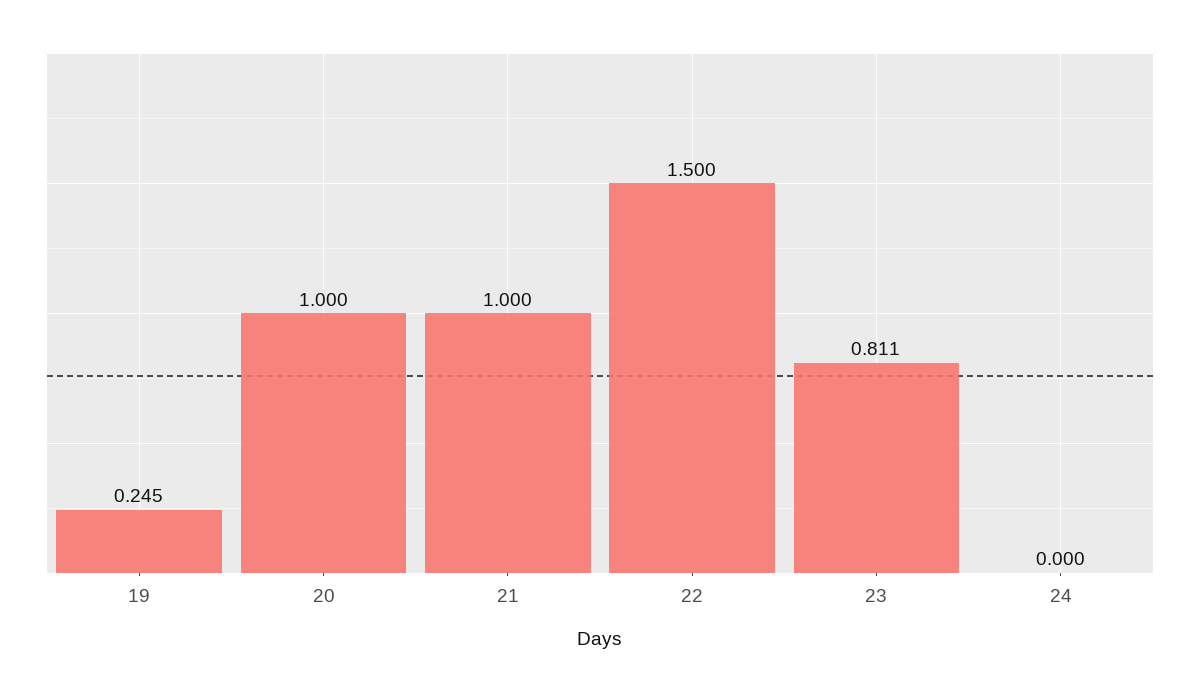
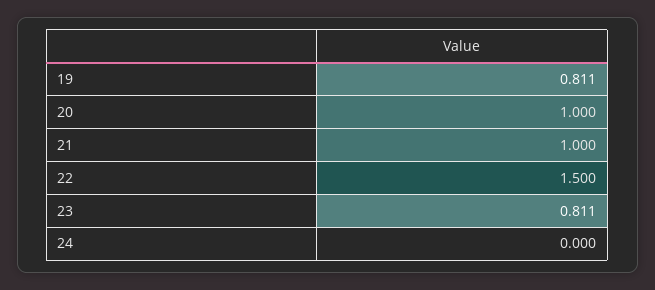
19: 0.245 -> 0.811

